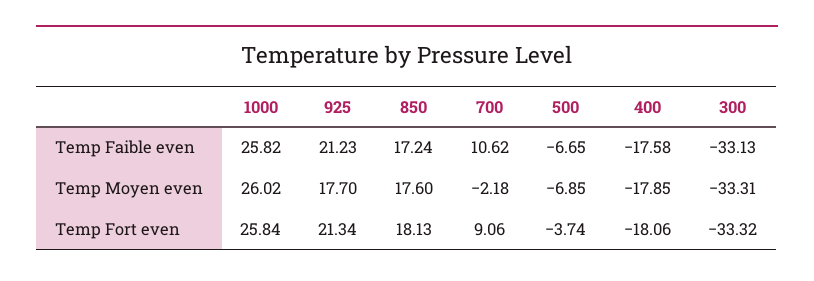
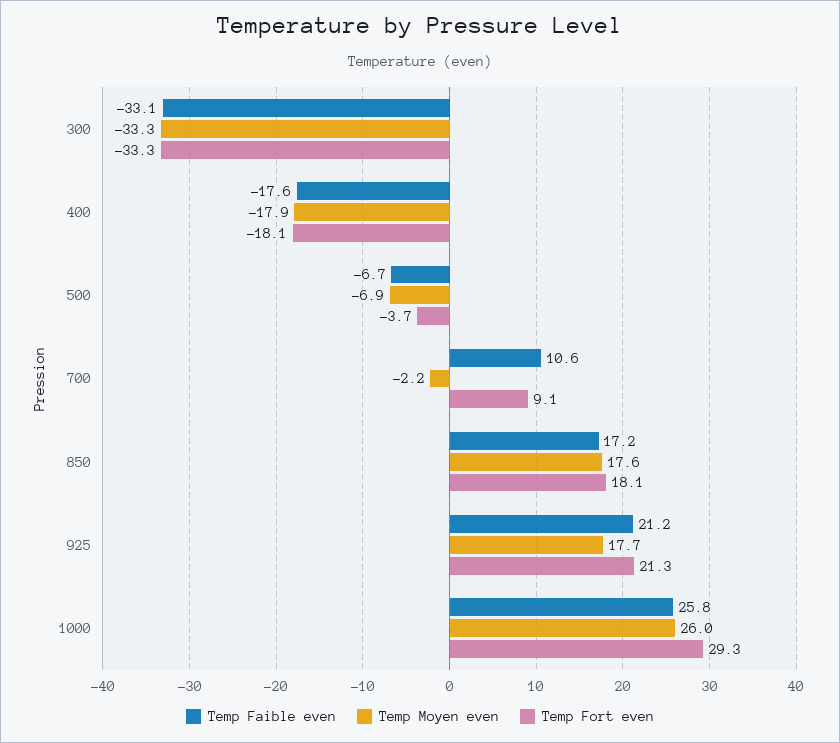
Temp Fort even, 1000: 25.84 -> 29.3

